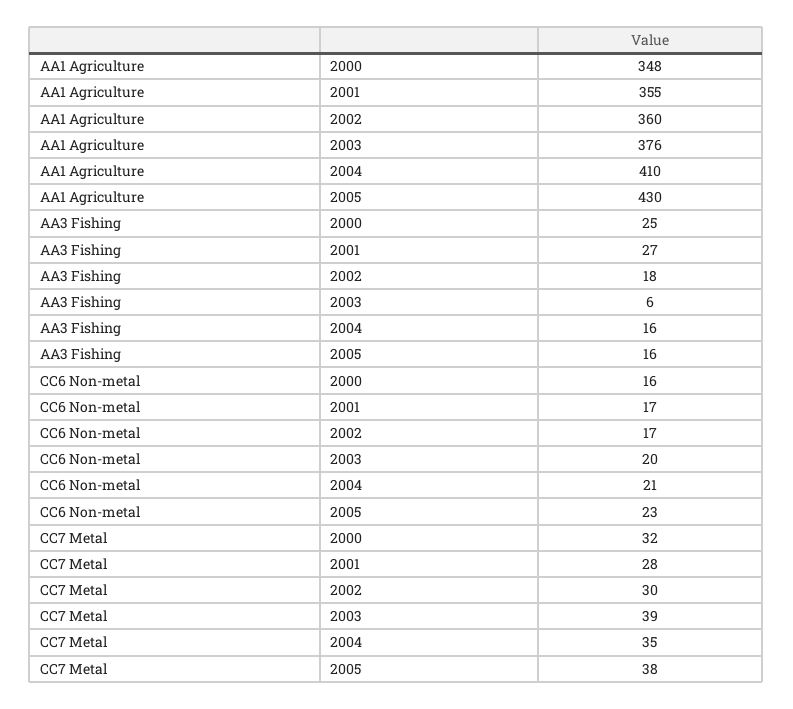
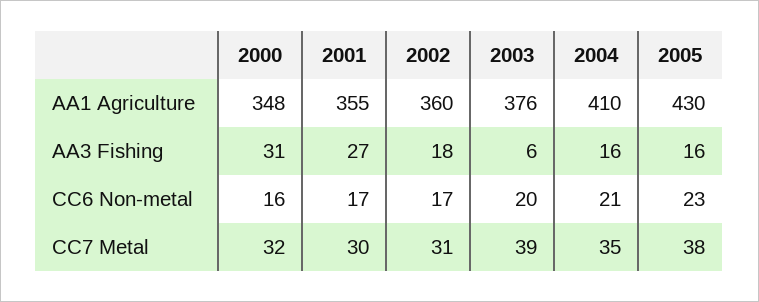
AA3 Fishing, 2000: 25 -> 31
CC7 Metal, 2001: 28 -> 30
CC7 Metal, 2002: 30 -> 31

